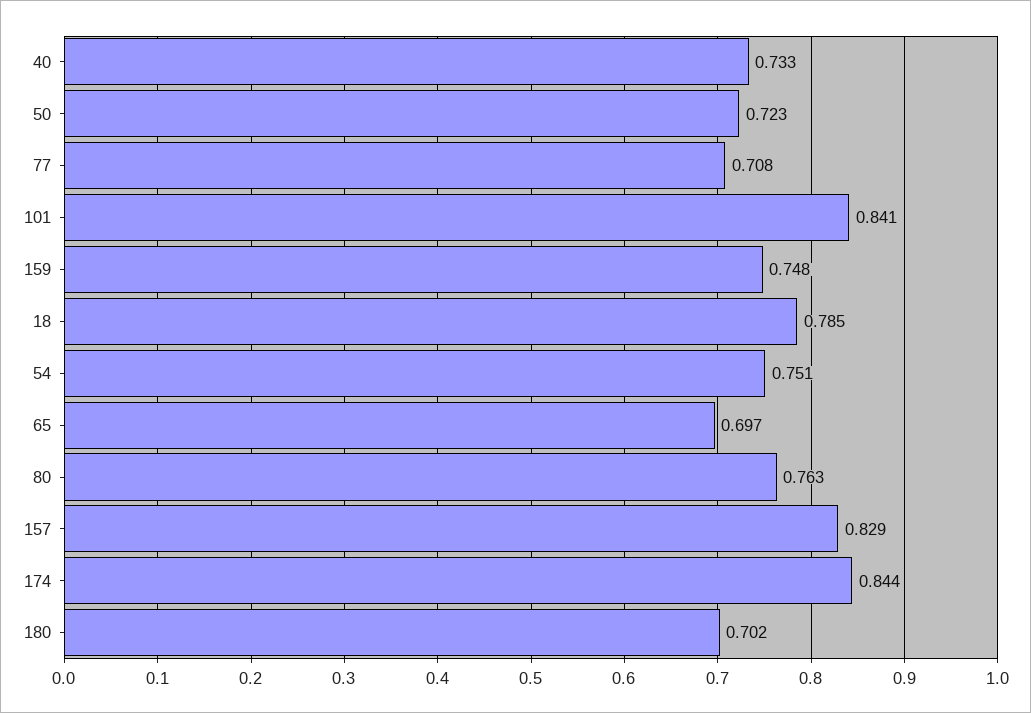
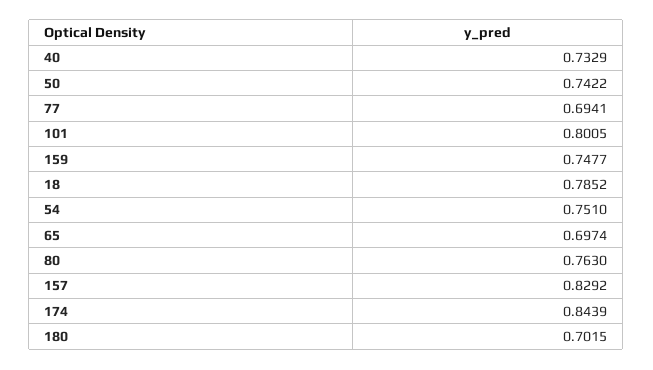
50: 0.723 -> 0.7422
77: 0.708 -> 0.6941
101: 0.841 -> 0.8005

